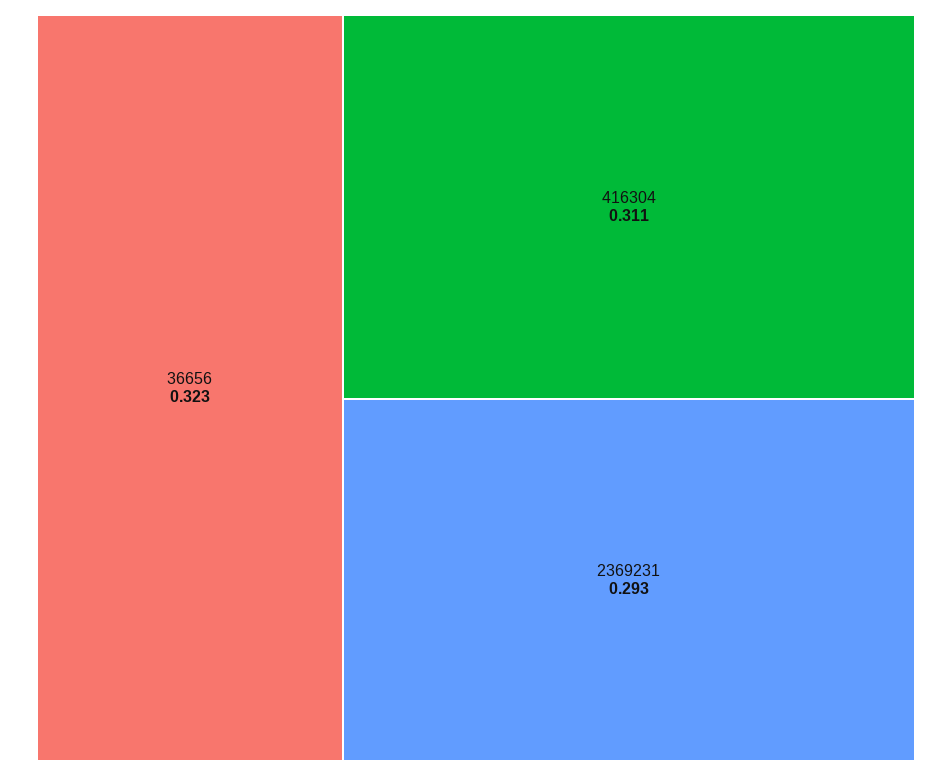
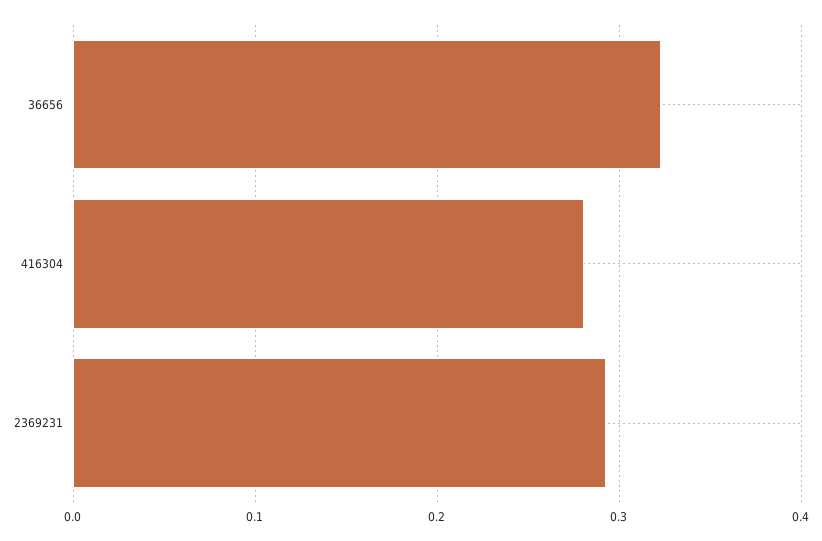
416304: 0.311 -> 0.28

